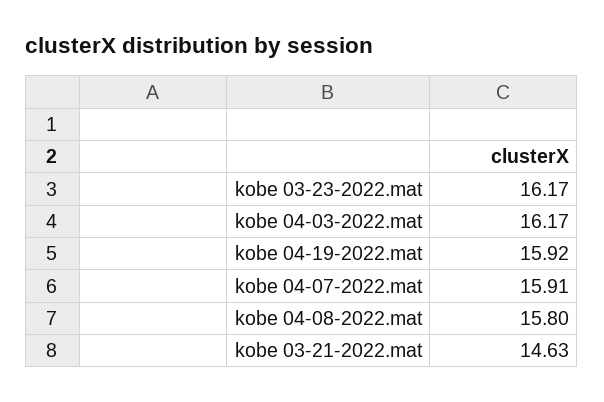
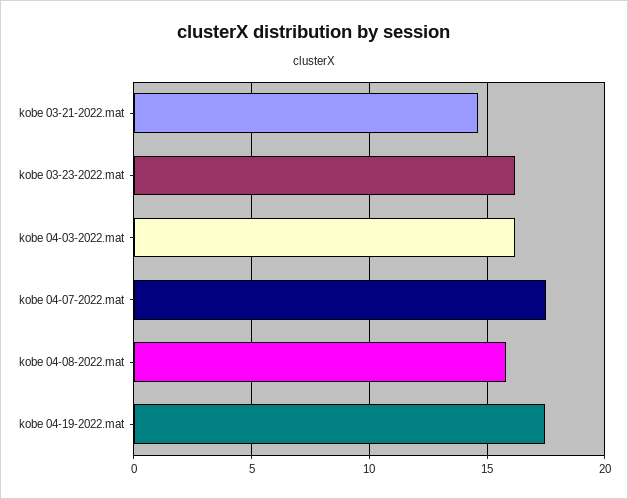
kobe 04-19-2022.mat: 15.92 -> 17.5
kobe 04-07-2022.mat: 15.91 -> 17.5

